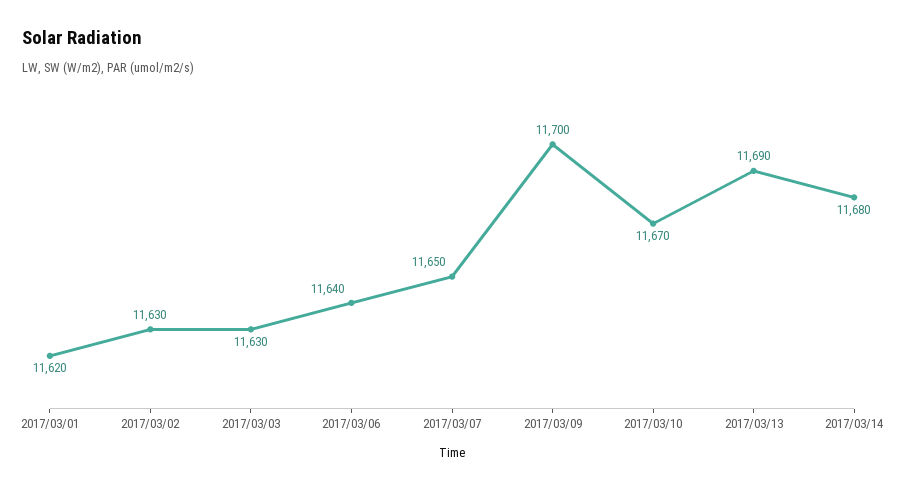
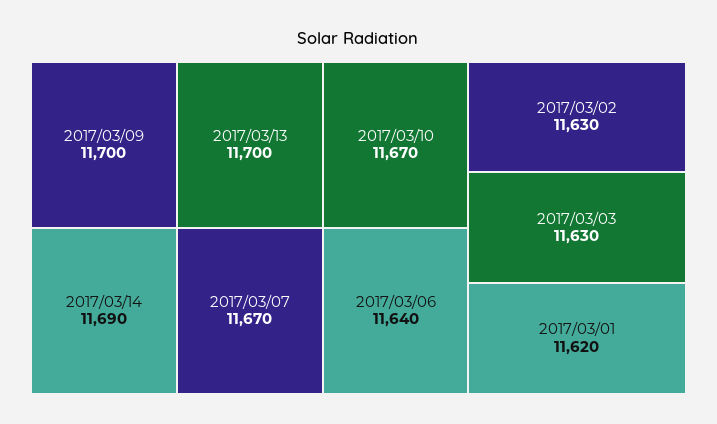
2017/03/07: 11650 -> 11670
2017/03/13: 11690 -> 11700
2017/03/14: 11680 -> 11690

